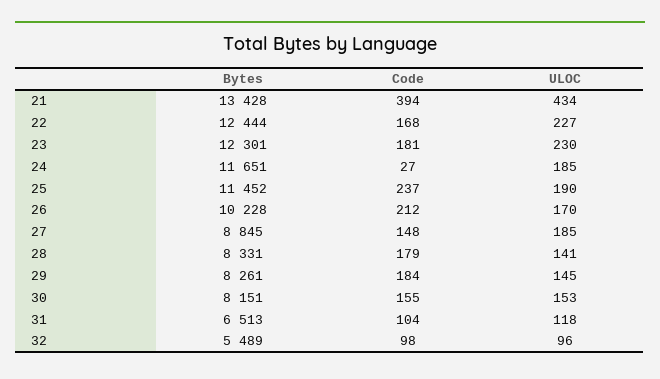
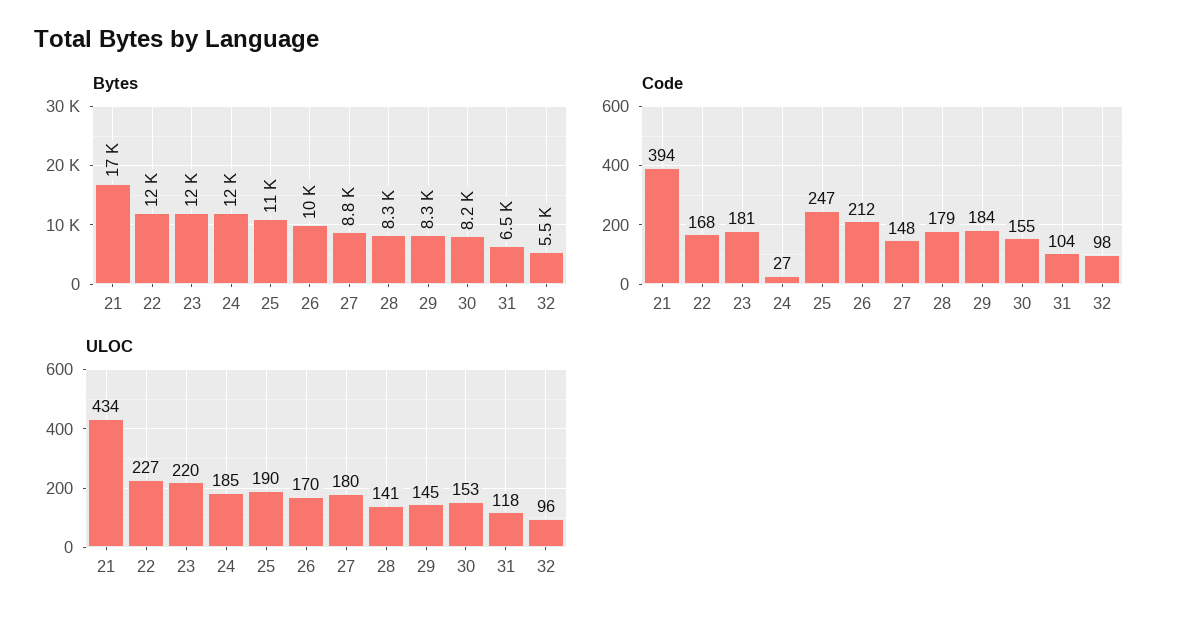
Bytes, 21: 13428 -> 17000
ULOC, 23: 230 -> 220
Code, 25: 237 -> 247
ULOC, 27: 185 -> 180

